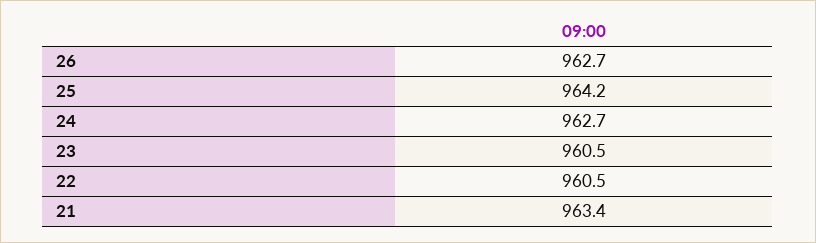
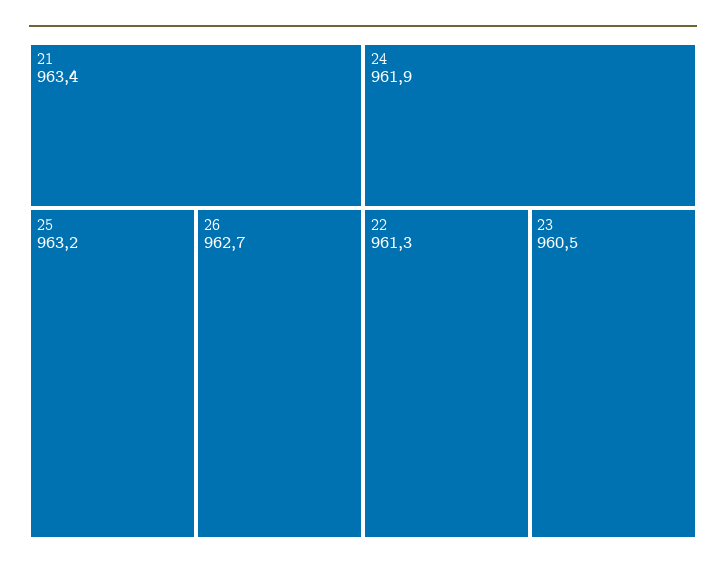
25: 964.2 -> 963.2
24: 962.7 -> 961.9
22: 960.5 -> 961.3

